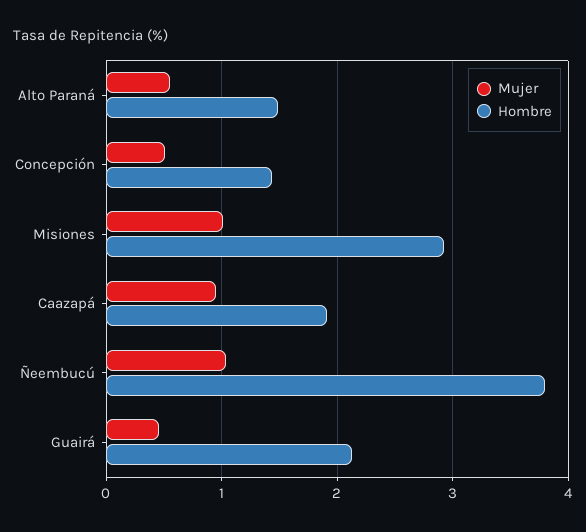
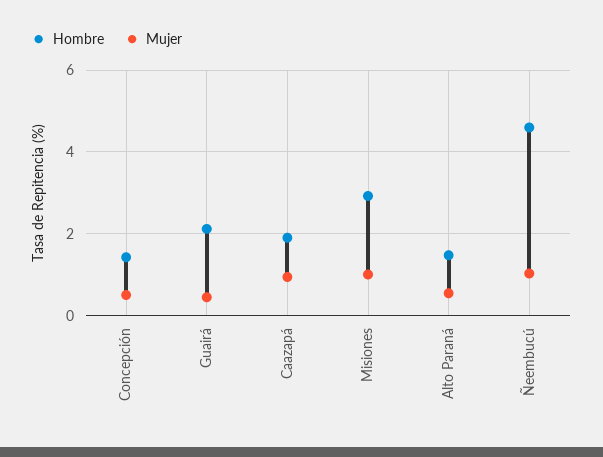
Hombre, Ñeembucú: 3.8 -> 4.6

